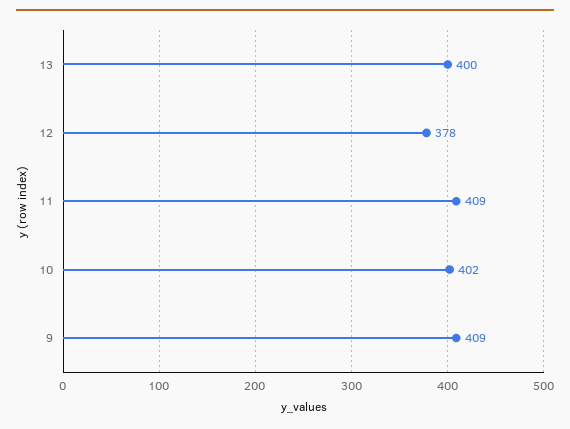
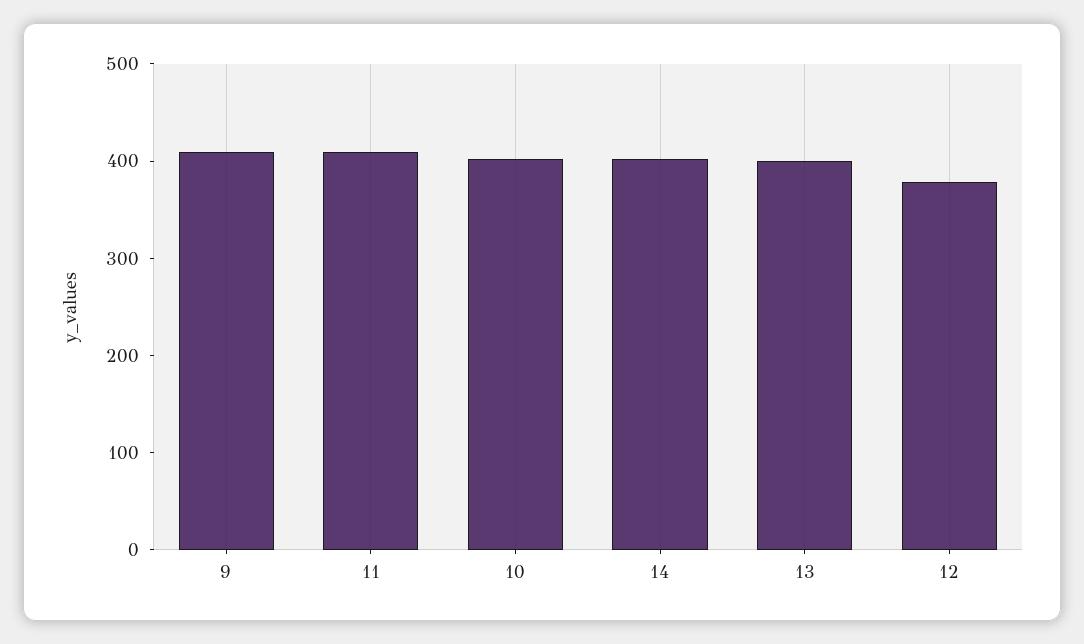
14: none -> 400

